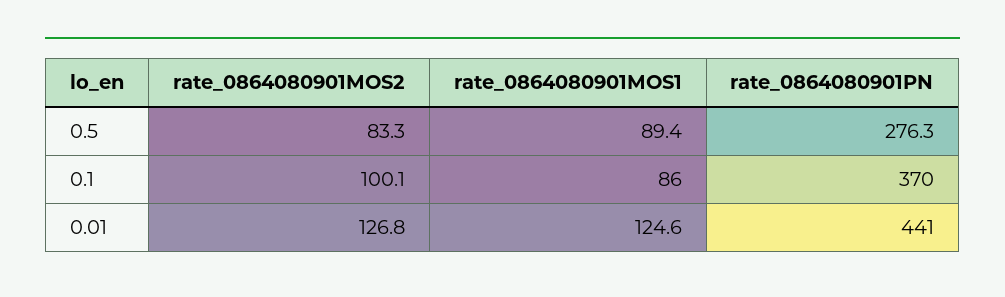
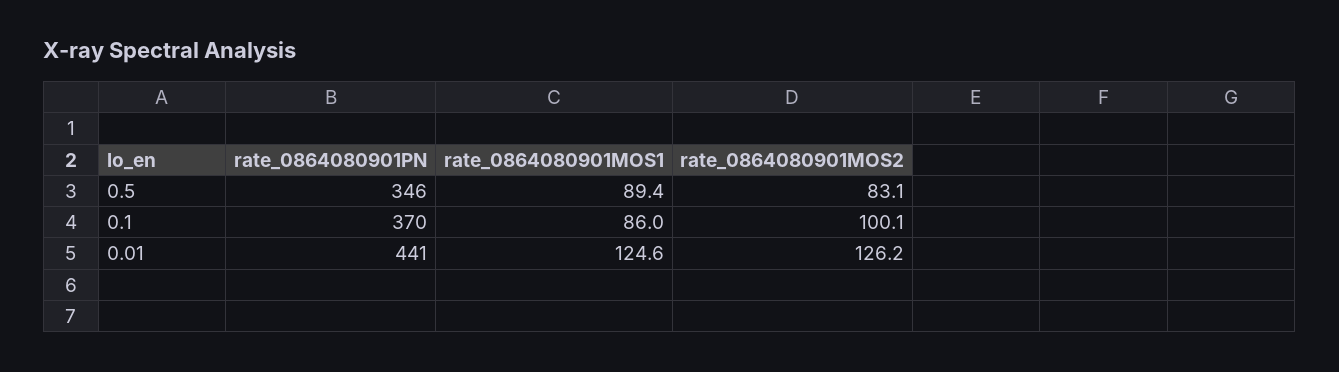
rate_0864080901MOS2, 0.5: 83.3 -> 83.1
rate_0864080901PN, 0.5: 276.3 -> 346
rate_0864080901MOS2, 0.01: 126.8 -> 126.2

